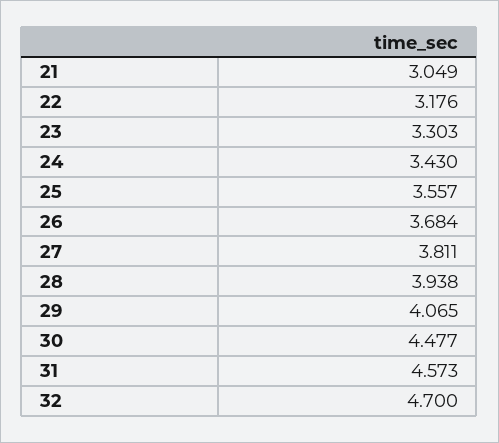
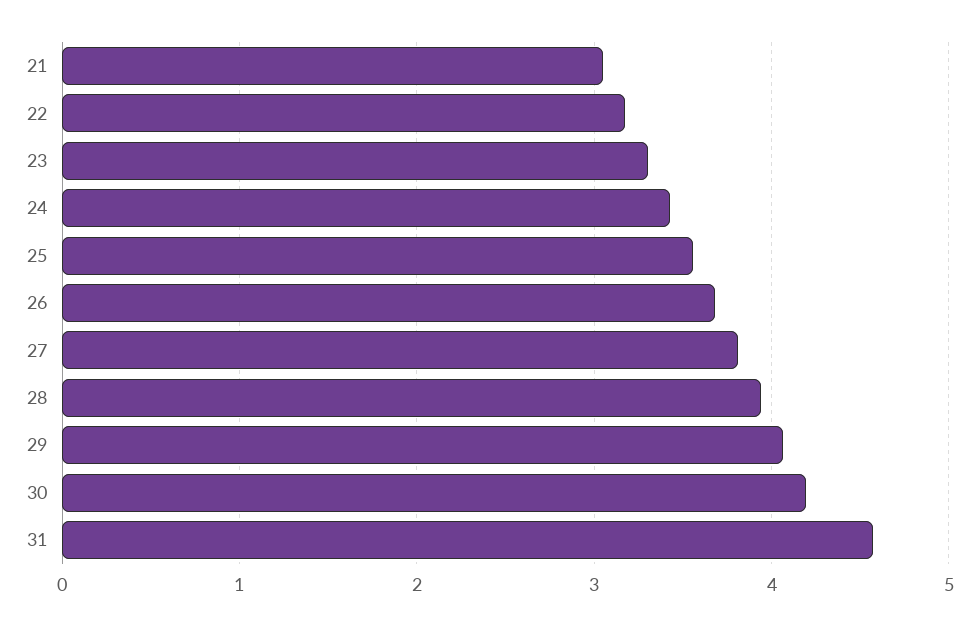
30: 4.477 -> 4.2
32: 4.7 -> none

